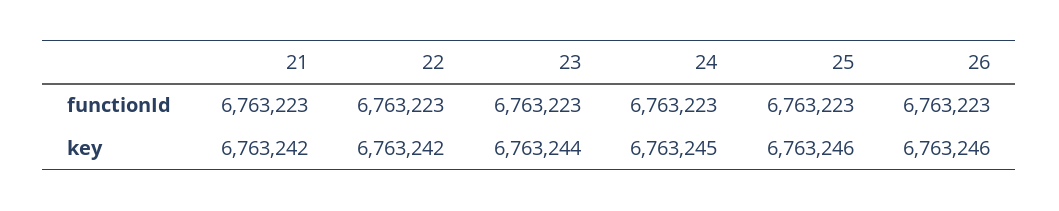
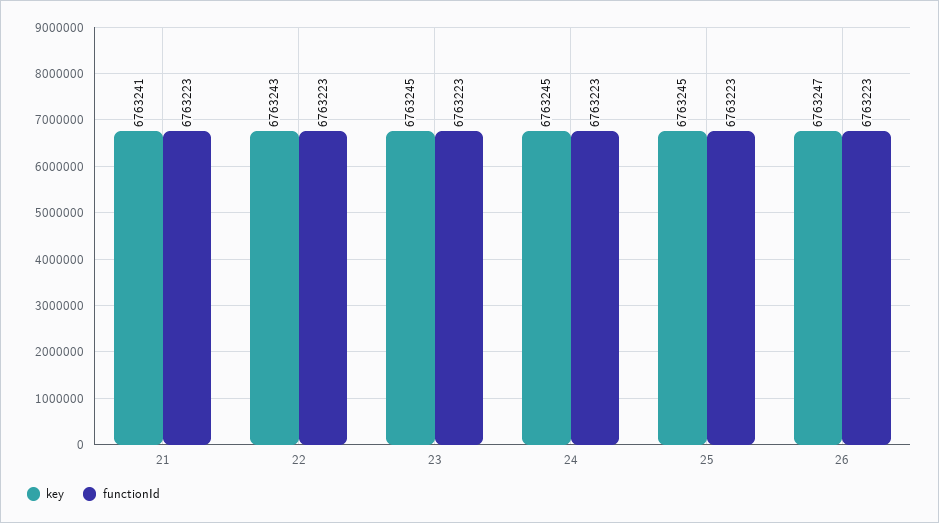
key, 21: 6763242 -> 6763241
key, 22: 6763242 -> 6763243
key, 23: 6763244 -> 6763245
key, 25: 6763246 -> 6763245
key, 26: 6763246 -> 6763247

